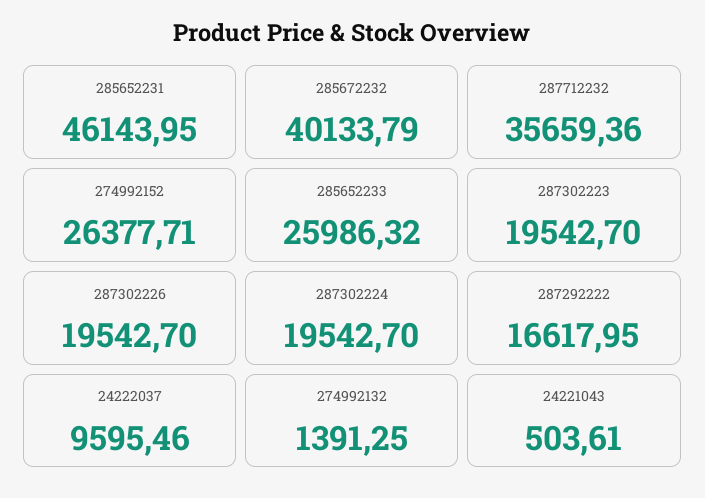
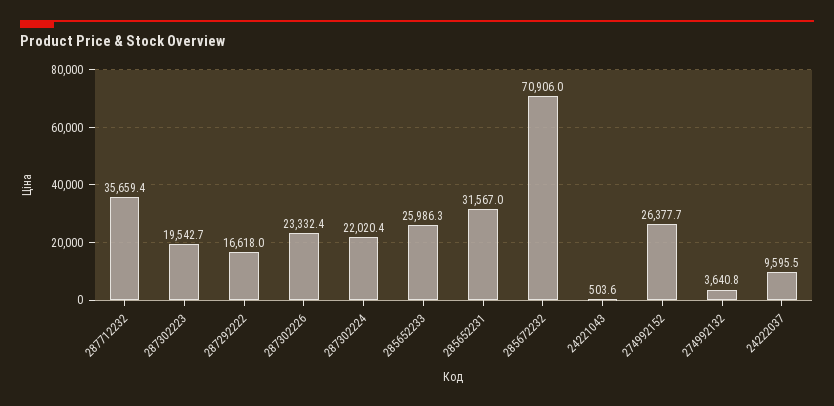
285652231: 46143.95 -> 31567
285672232: 40133.79 -> 70906
287302226: 19542.7 -> 23332.4
287302224: 19542.7 -> 22020.4
274992132: 1391.25 -> 3640.8

